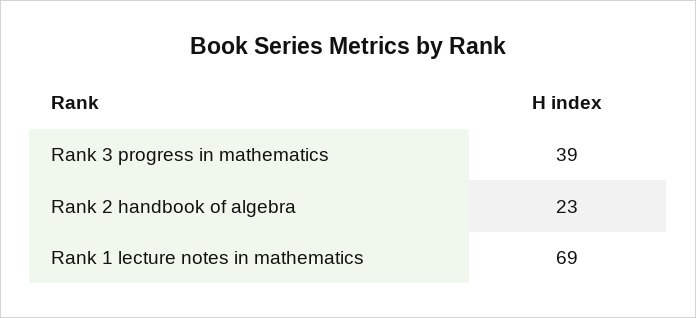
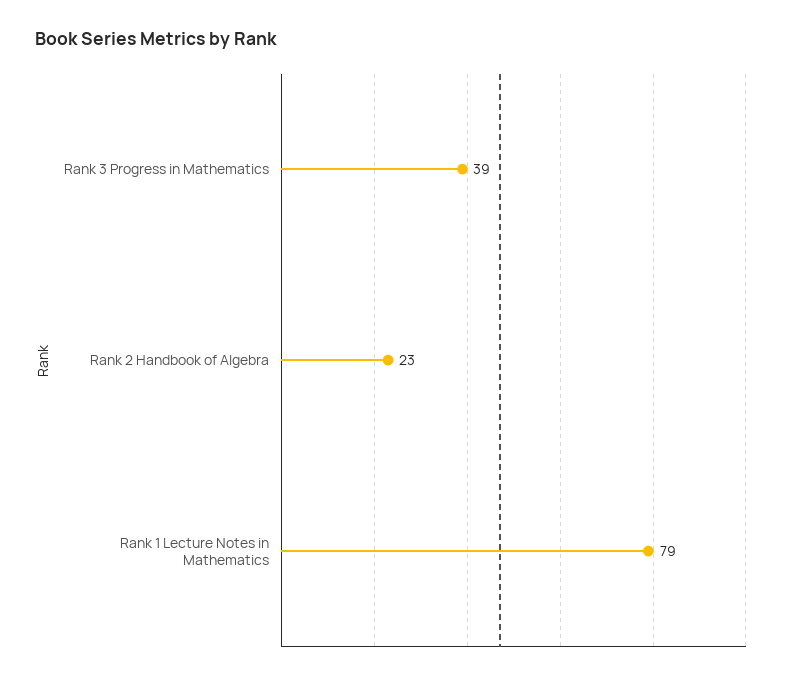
Rank 1 lecture notes in mathematics: 69 -> 79

